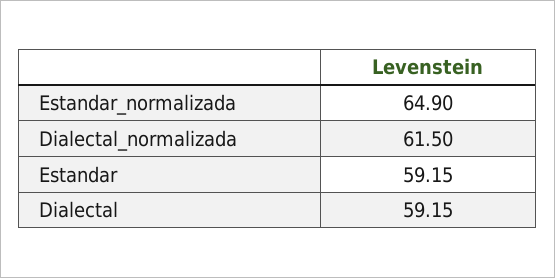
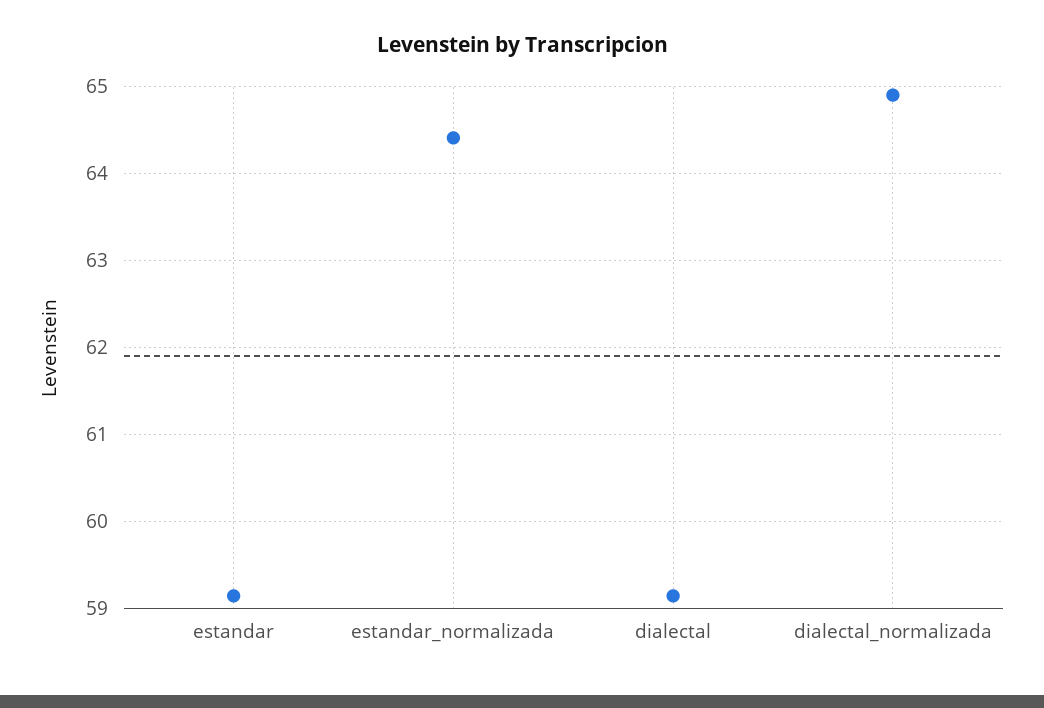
Estandar_normalizada: 64.9 -> 64.4
Dialectal_normalizada: 61.5 -> 64.9

